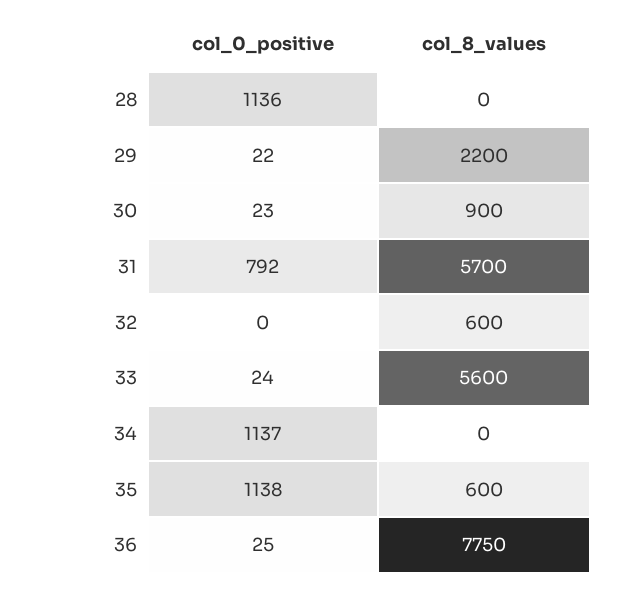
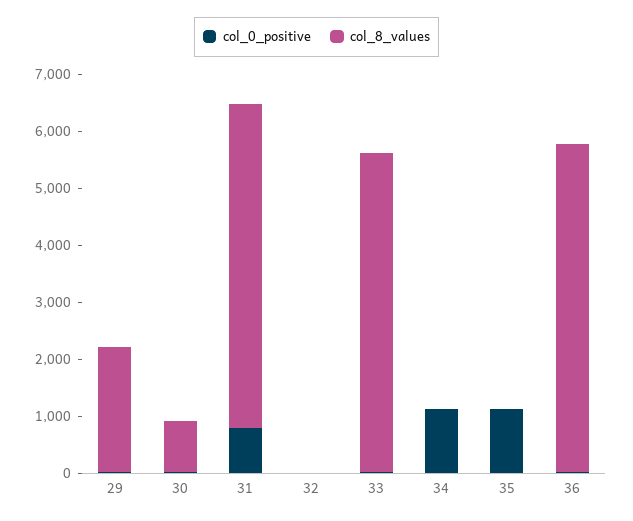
col_0_positive, 28: 1136 -> none
col_8_values, 28: 0 -> none
col_8_values, 32: 600 -> 0
col_8_values, 35: 600 -> 0
col_8_values, 36: 7750 -> 5800

